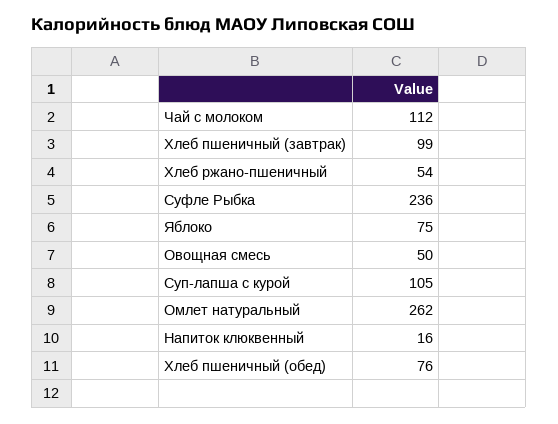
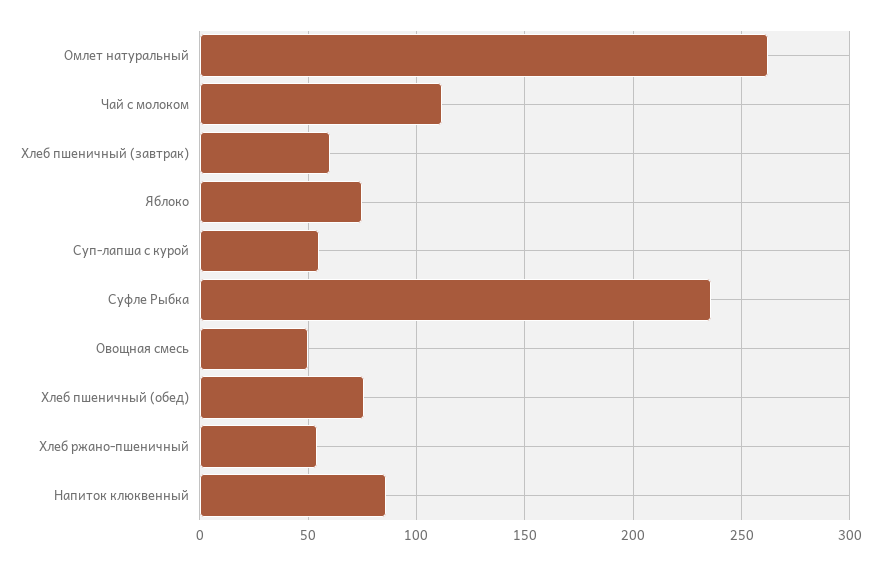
Хлеб пшеничный (завтрак): 99 -> 60
Суп-лапша с курой: 105 -> 55
Напиток клюквенный: 16 -> 85

